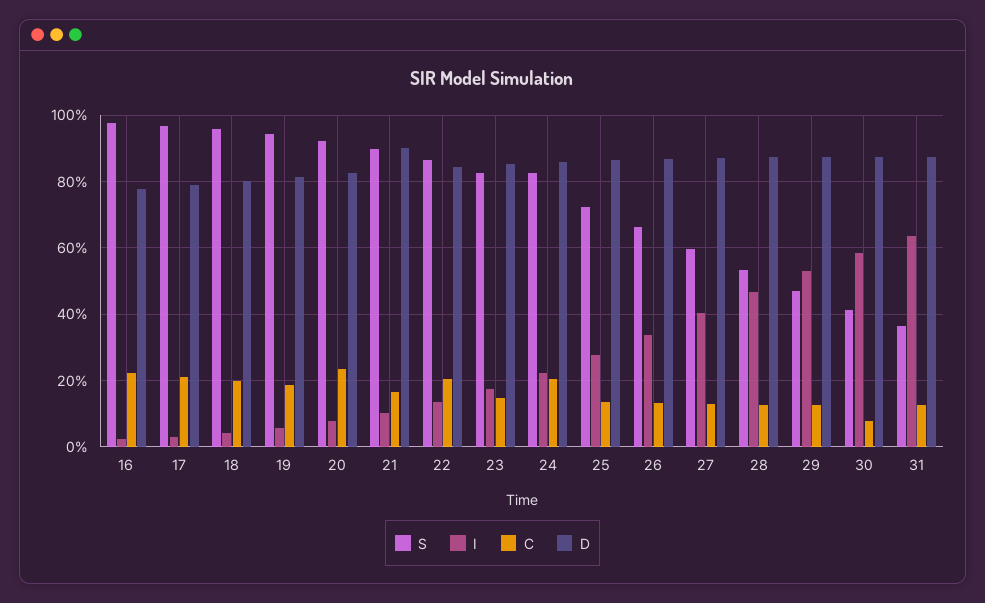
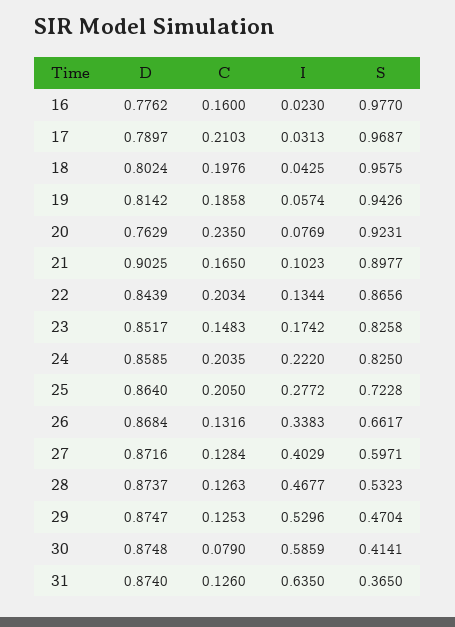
C, 16: 0.22 -> 0.16
D, 20: 0.82 -> 0.7629
C, 25: 0.14 -> 0.205

